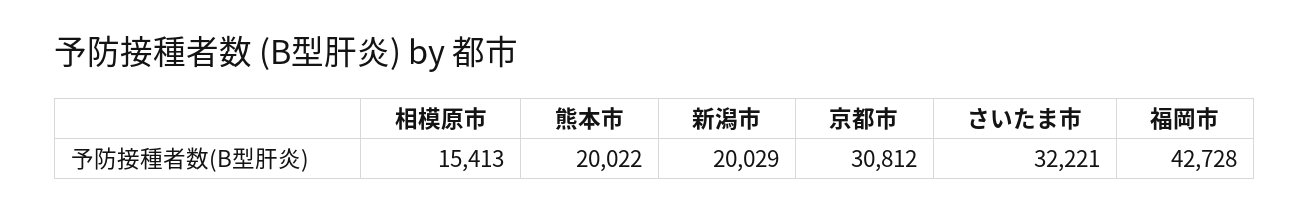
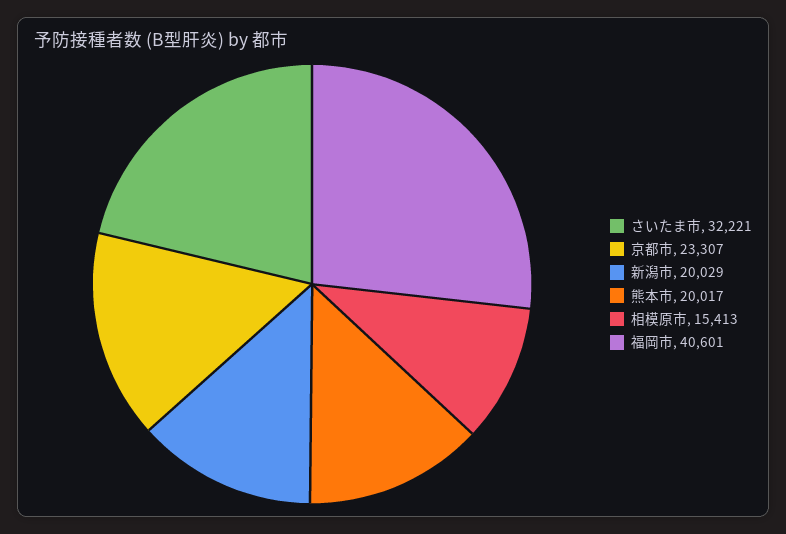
熊本市: 20022 -> 20017
京都市: 30812 -> 23307
福岡市: 42728 -> 40601

